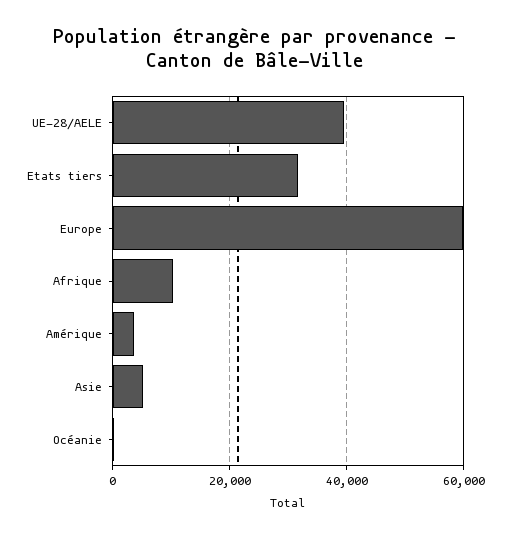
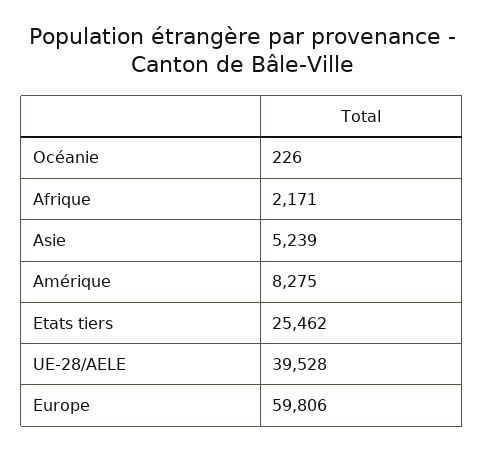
Etats tiers: 32000 -> 25462
Afrique: 10000 -> 2171
Amérique: 4000 -> 8275

